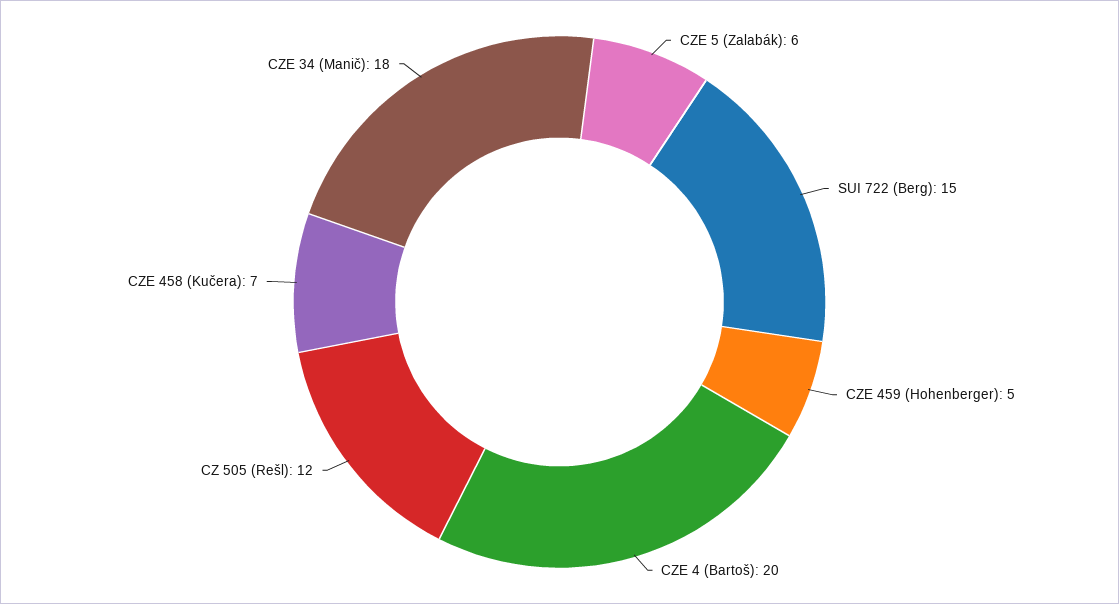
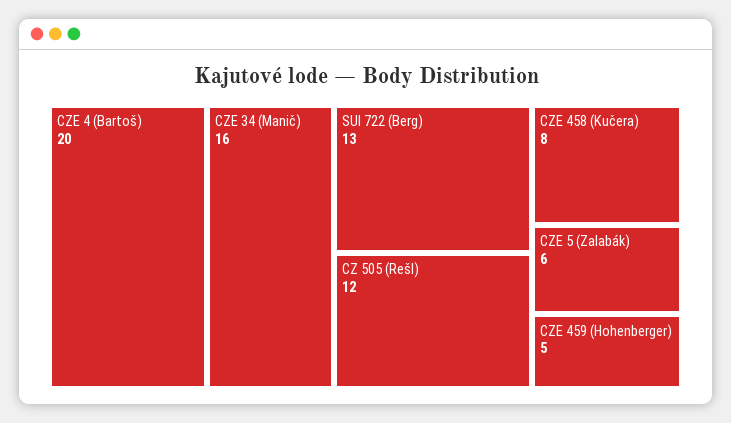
SUI 722 (Berg): 15 -> 13
CZE 458 (Kučera): 7 -> 8
CZE 34 (Manič): 18 -> 16

